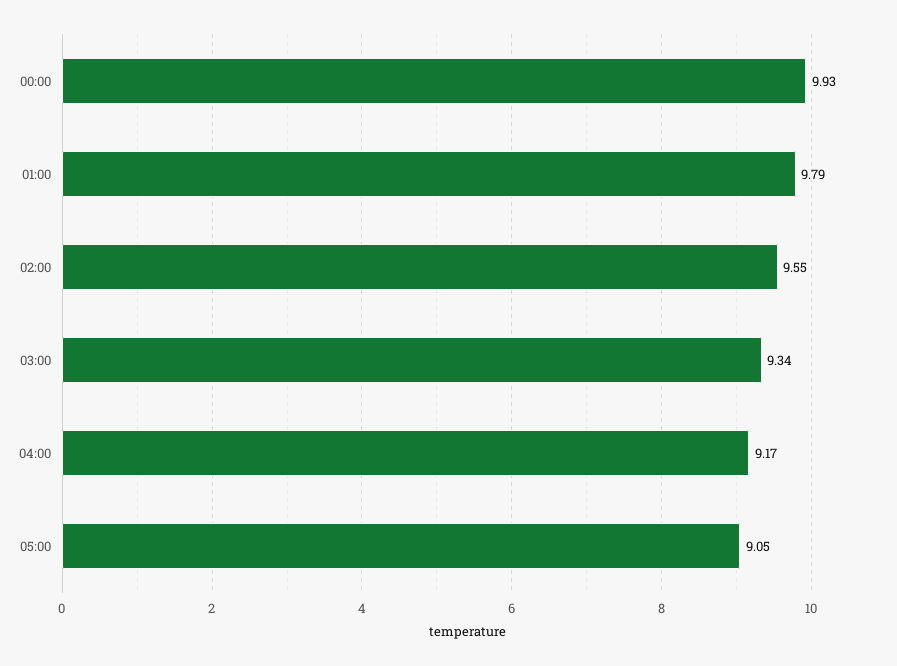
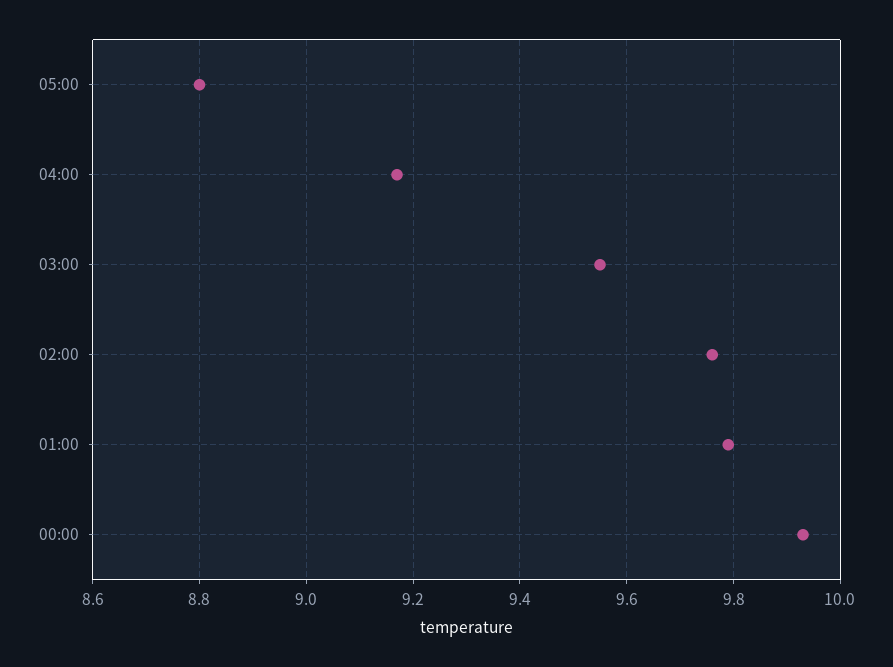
02:00: 9.55 -> 9.75
03:00: 9.34 -> 9.55
05:00: 9.05 -> 8.8

